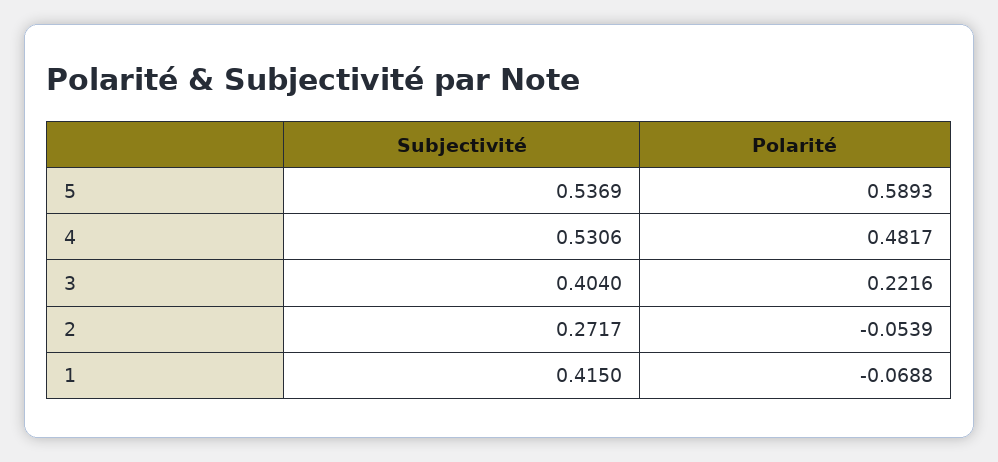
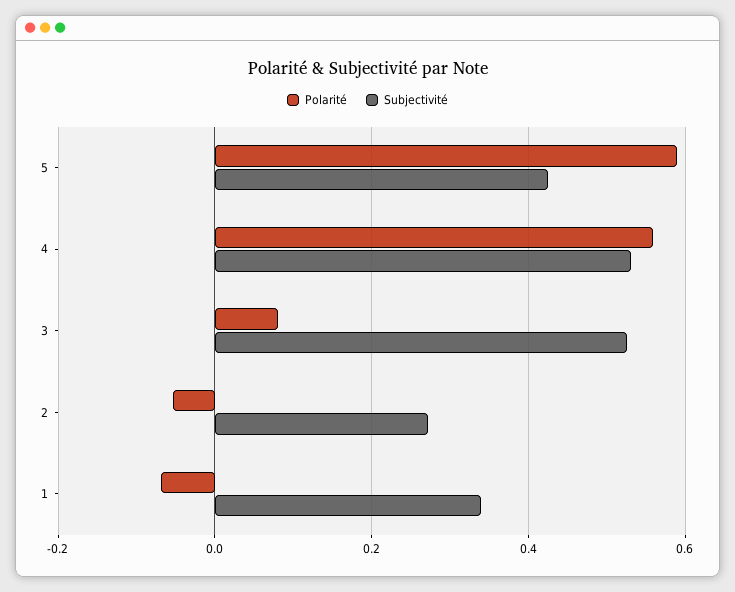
Subjectivité, 5: 0.5369 -> 0.42
Polarité, 4: 0.4817 -> 0.56
Subjectivité, 3: 0.404 -> 0.52
Polarité, 3: 0.2216 -> 0.08
Subjectivité, 1: 0.415 -> 0.34

